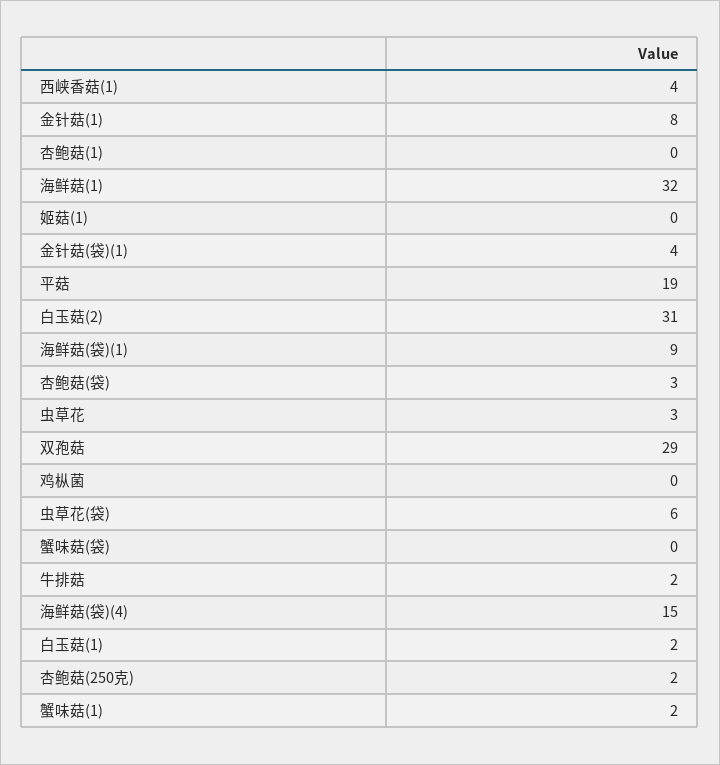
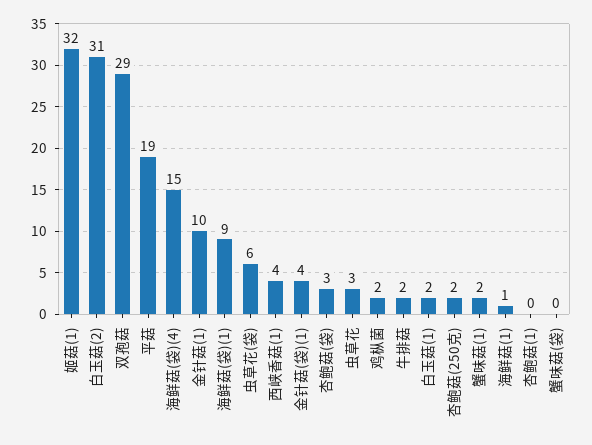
金针菇(1): 8 -> 10
海鲜菇(1): 32 -> 1
姬菇(1): 0 -> 32
鸡枞菌: 0 -> 2

